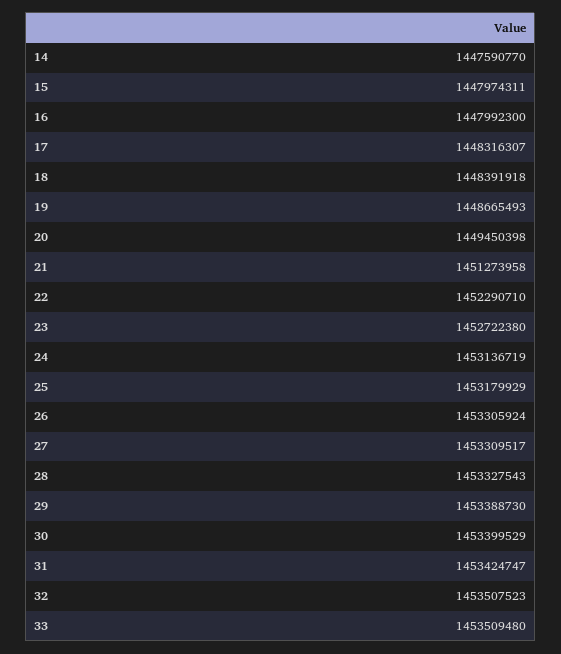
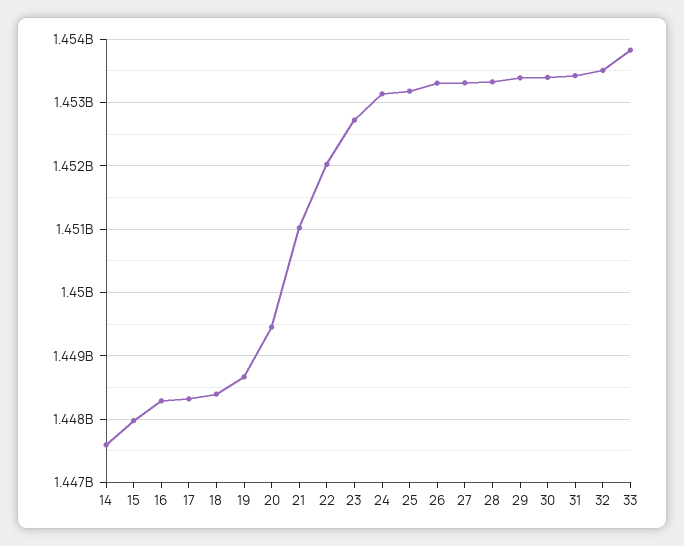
16: 1447992300 -> 1448300000
21: 1451273958 -> 1451000000
22: 1452290710 -> 1452000000
33: 1453509480 -> 1453800000

